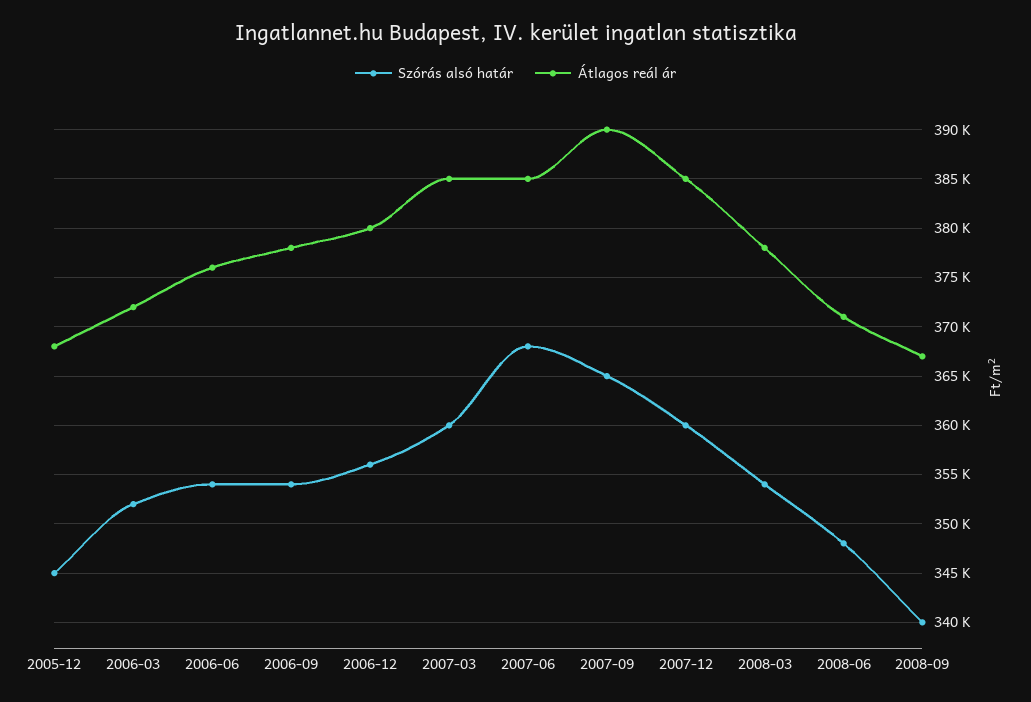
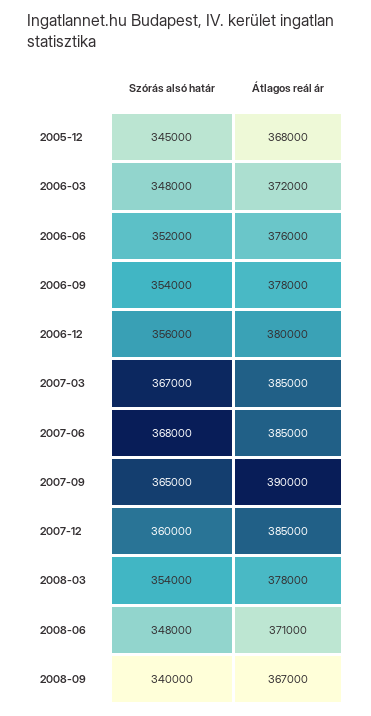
Szórás alsó határ, 2006-03: 352000 -> 348000
Szórás alsó határ, 2006-06: 354000 -> 352000
Szórás alsó határ, 2007-03: 360000 -> 367000

